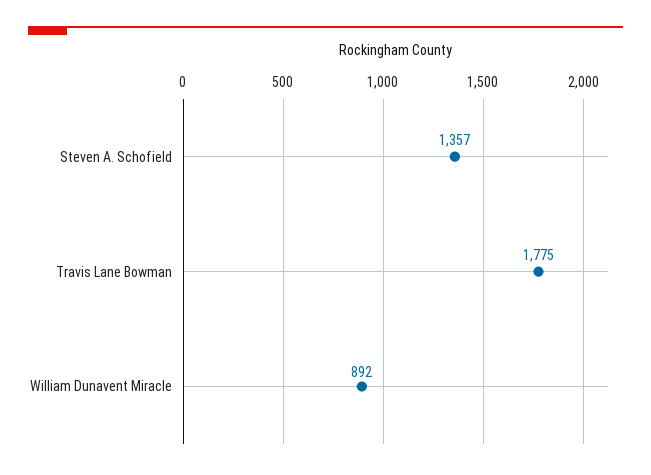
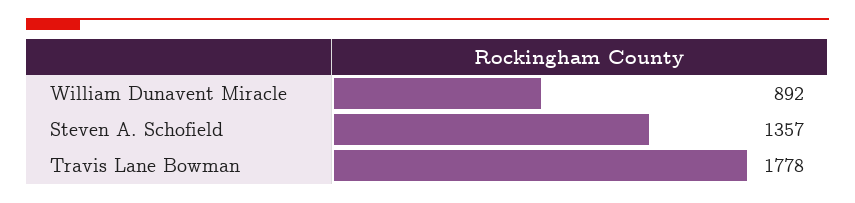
Travis Lane Bowman: 1775 -> 1778

